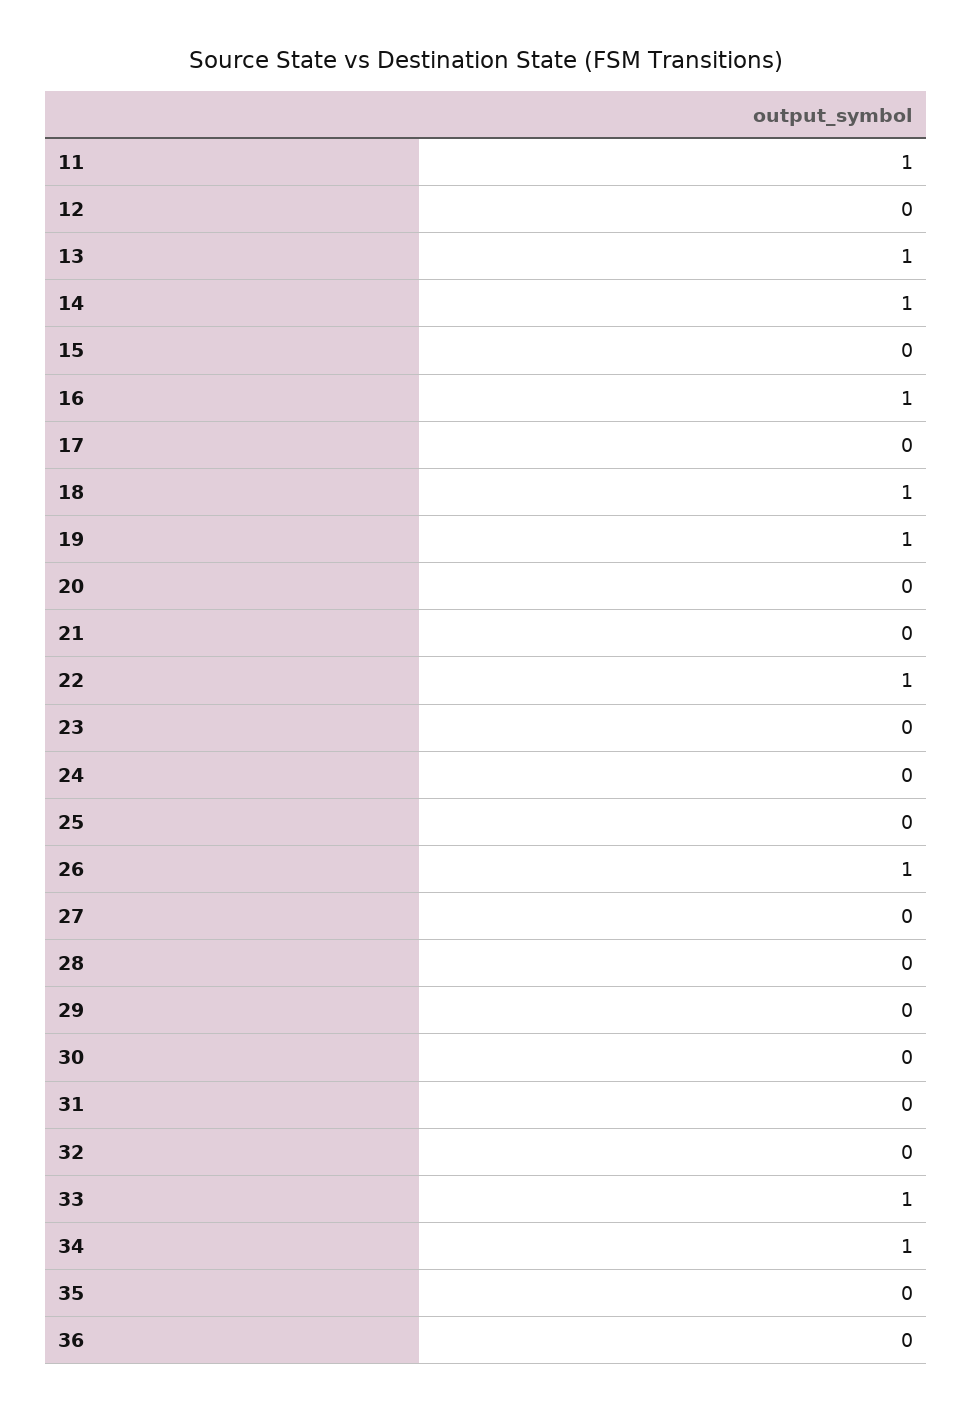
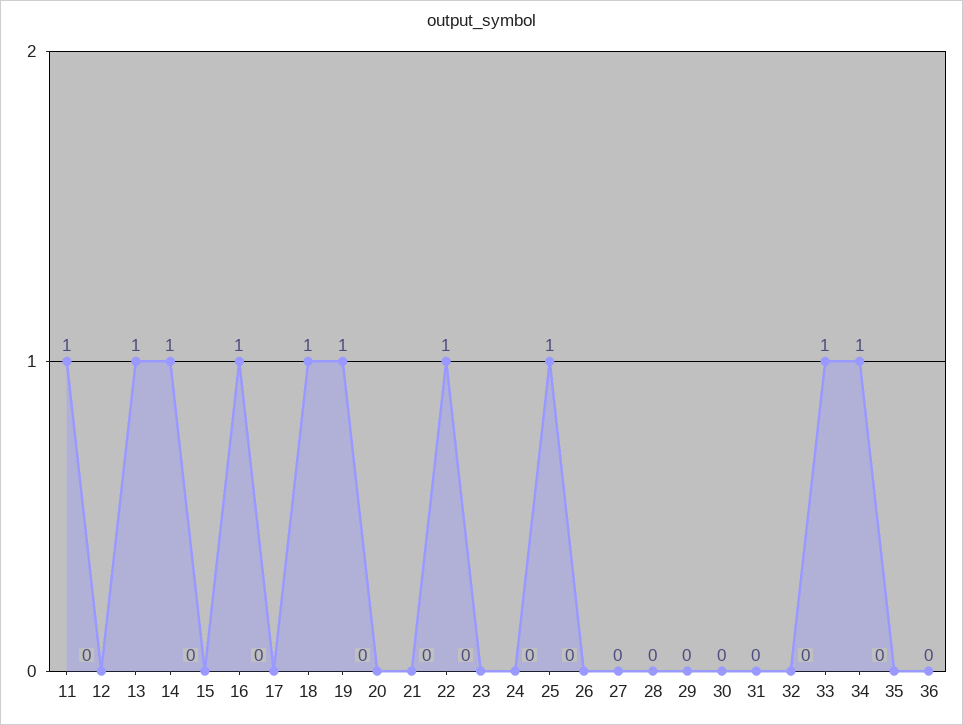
25: 0 -> 1
26: 1 -> 0

